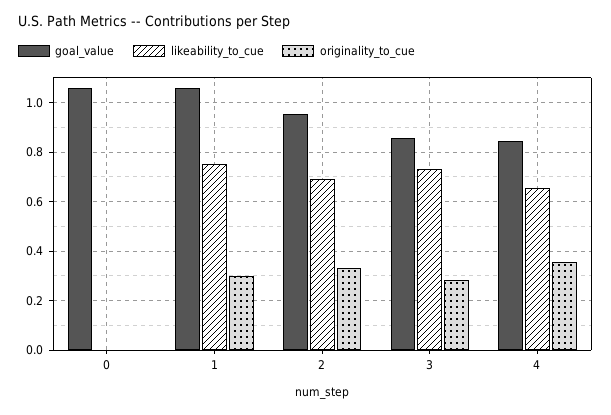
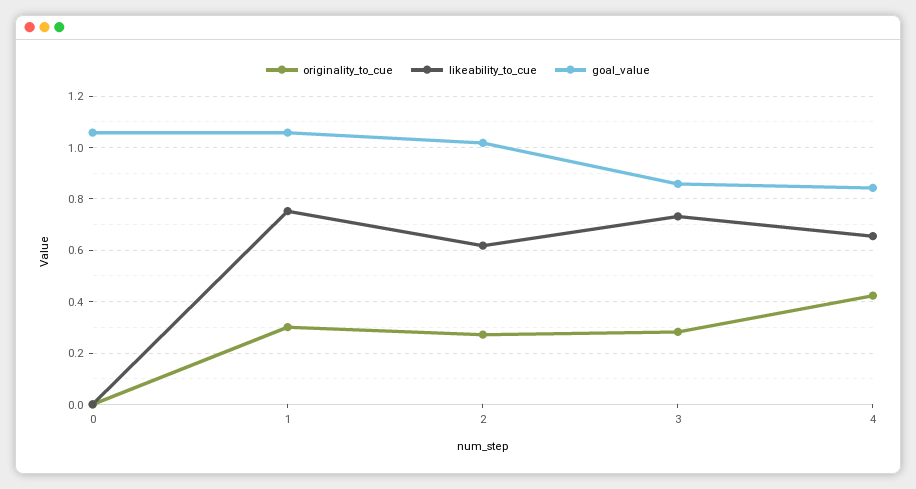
goal_value, 2: 0.95 -> 1.025
likeability_to_cue, 2: 0.7 -> 0.625
originality_to_cue, 2: 0.325 -> 0.275
originality_to_cue, 4: 0.35 -> 0.425

